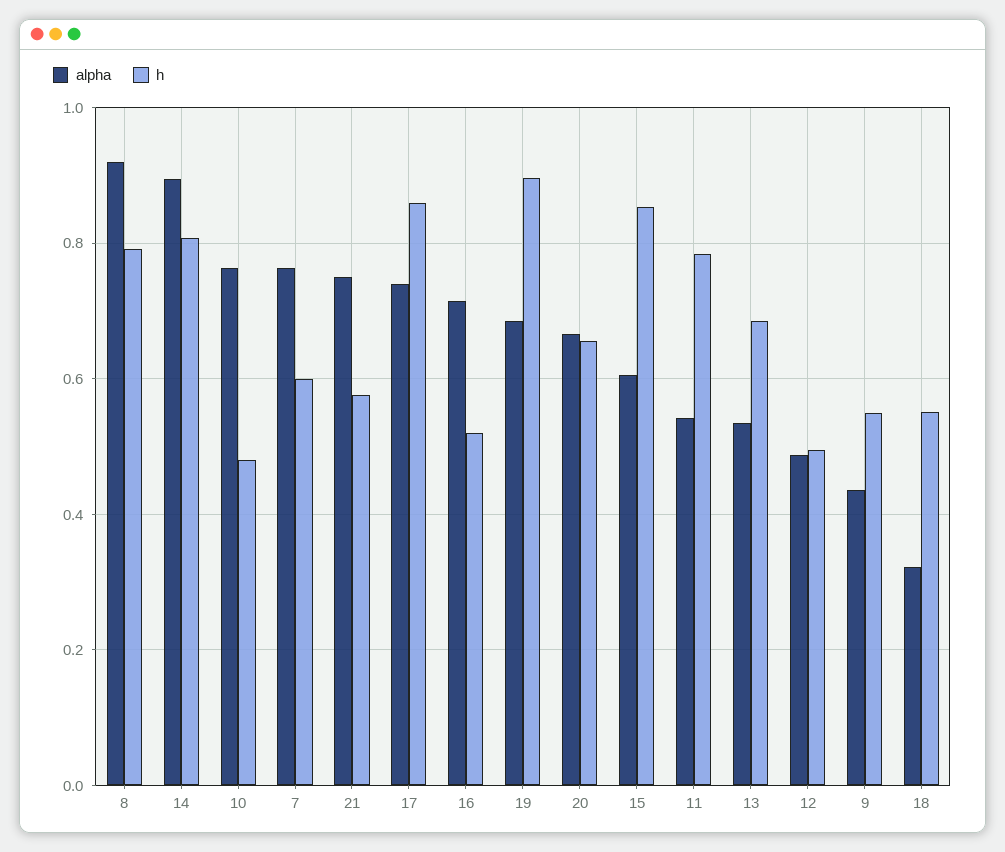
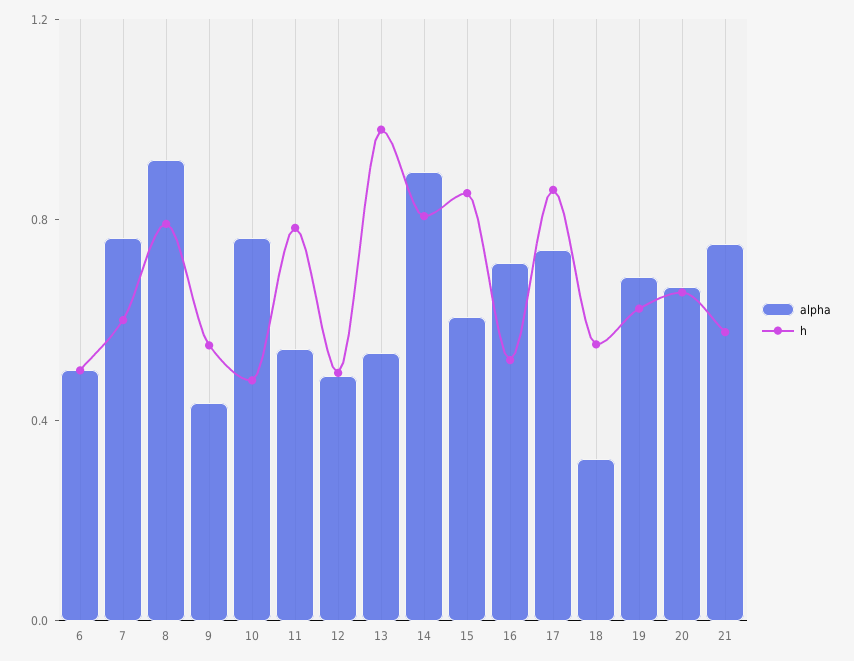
h, 19: 0.9 -> 0.6
h, 13: 0.68 -> 1
alpha, 6: none -> 0.5
h, 6: none -> 0.5

